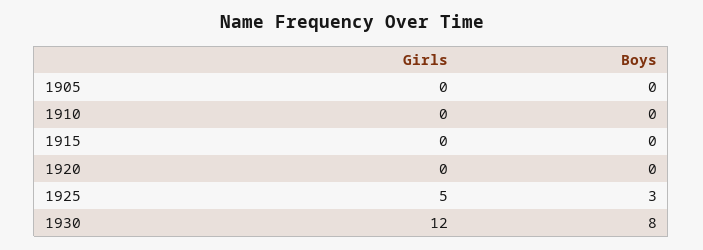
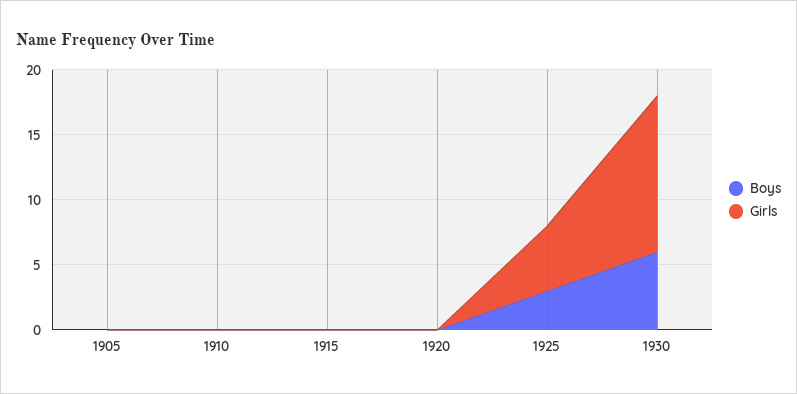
Boys, 1930: 8 -> 6

